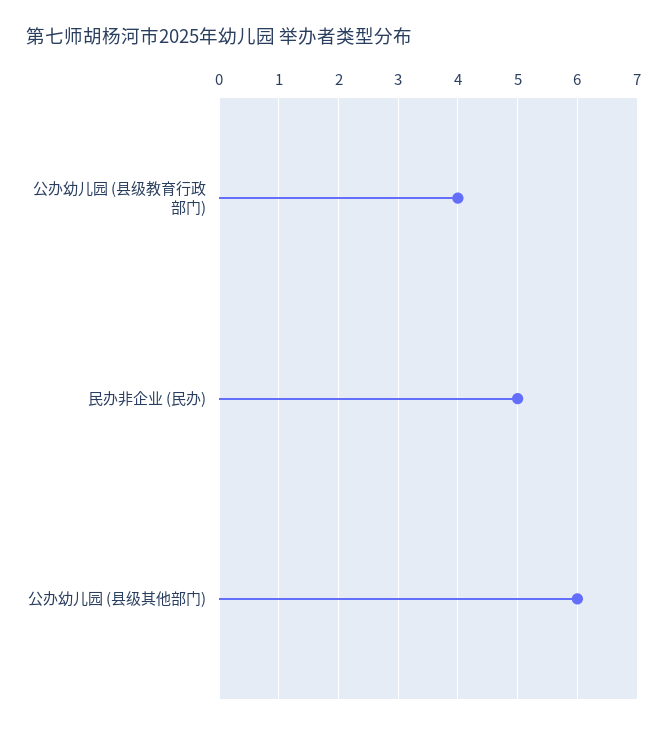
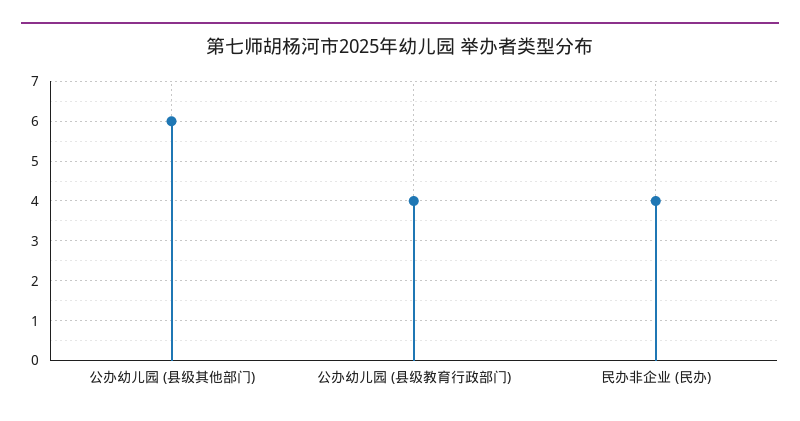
民办非企业 (民办): 5 -> 4

